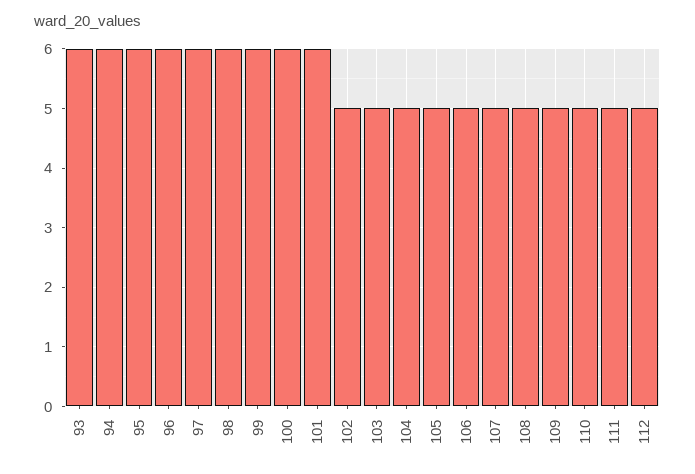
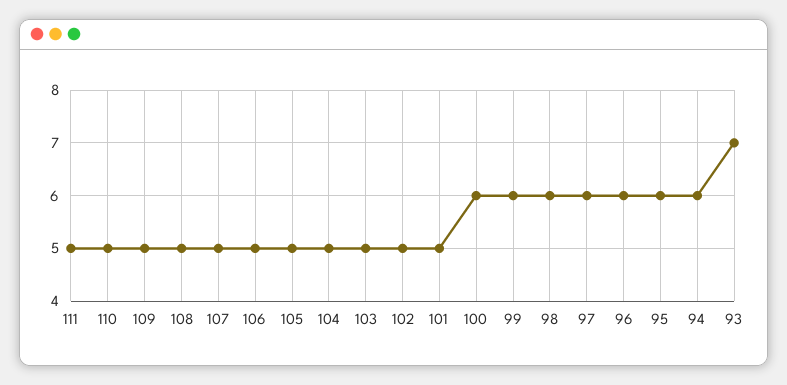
93: 6 -> 7
101: 6 -> 5
112: 5 -> none

